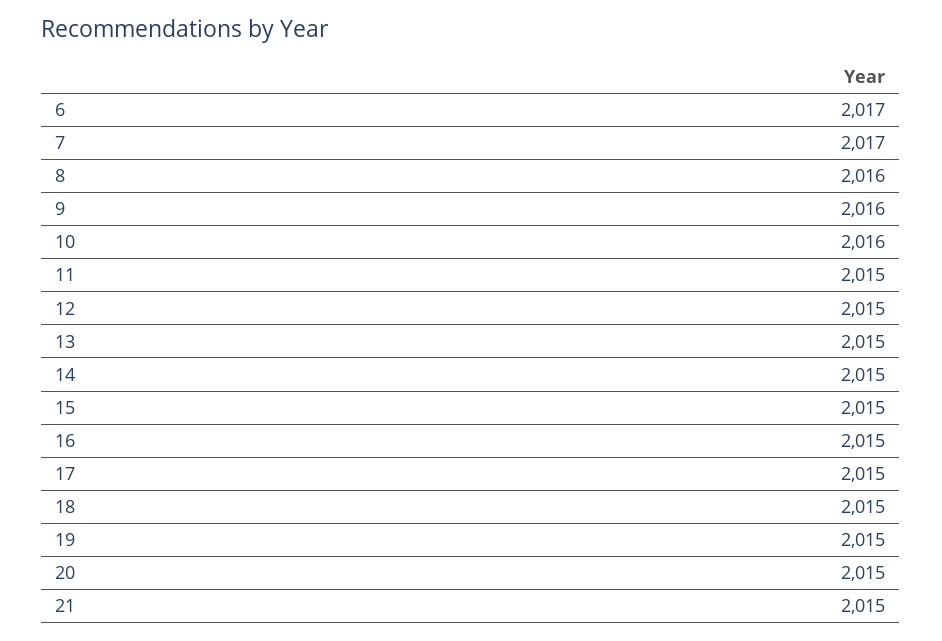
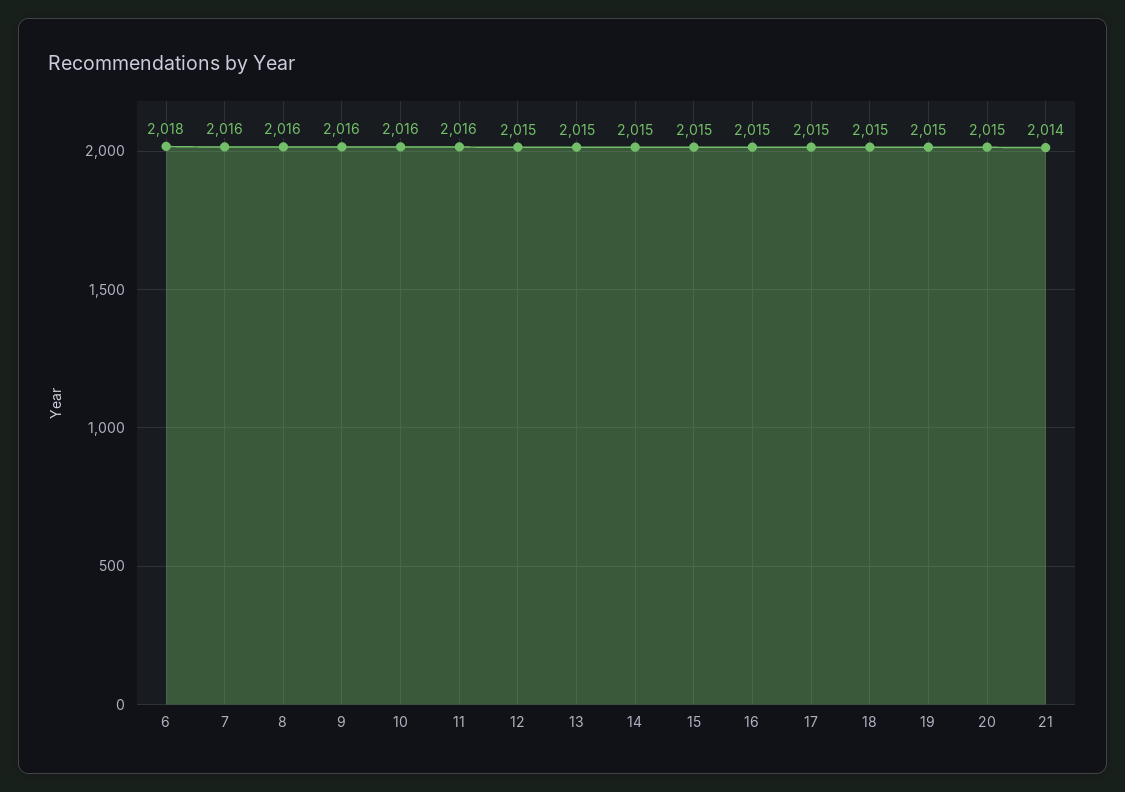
6: 2017 -> 2018
7: 2017 -> 2016
11: 2015 -> 2016
21: 2015 -> 2014

